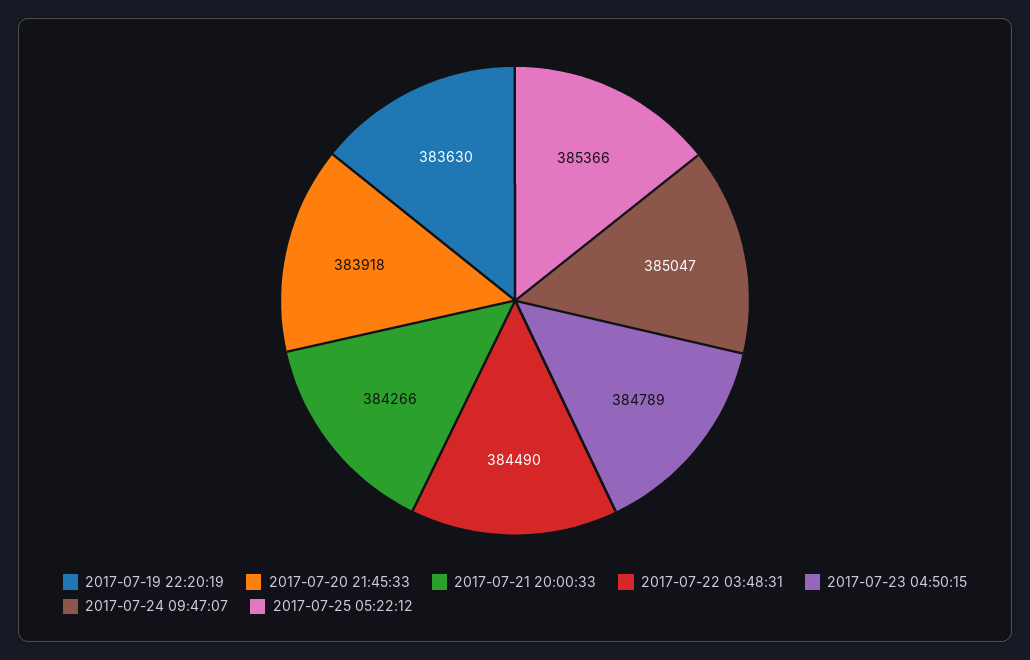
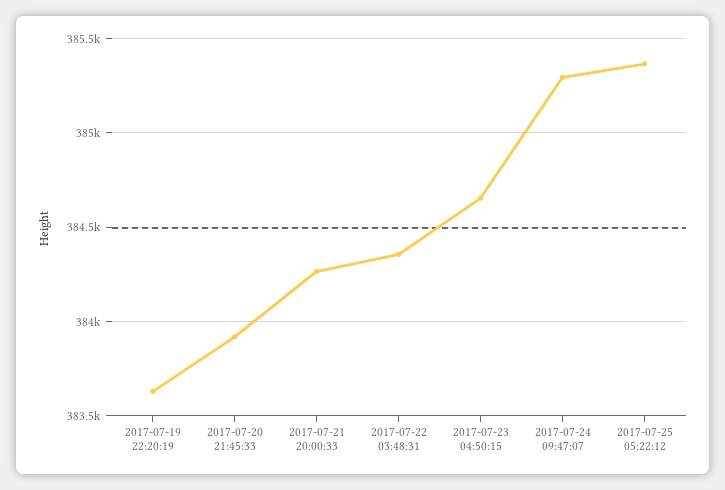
2017-07-22 03:48:31: 384490 -> 384350
2017-07-23 04:50:15: 384789 -> 384650
2017-07-24 09:47:07: 385047 -> 385300

